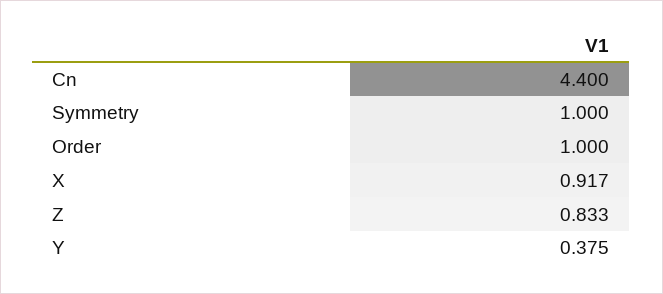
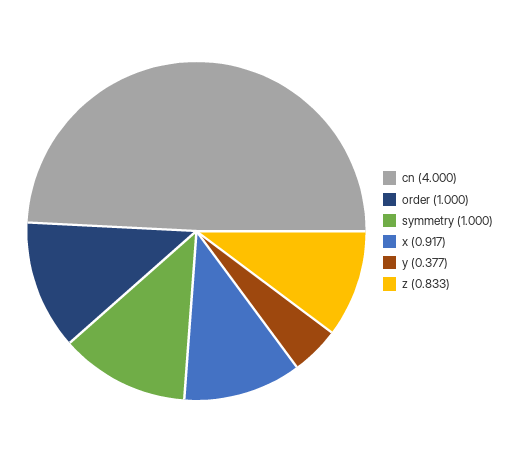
Cn: 4.4 -> 4
Y: 0.375 -> 0.377

